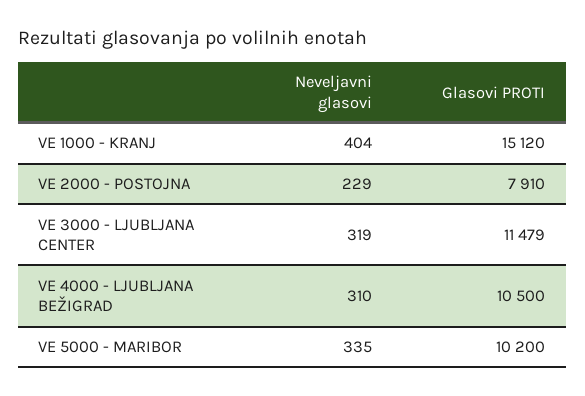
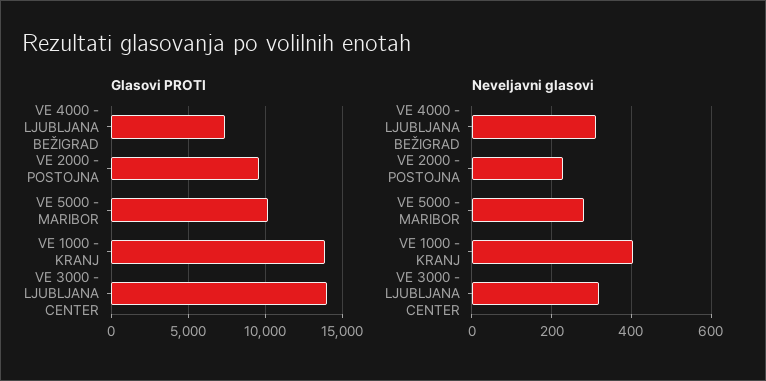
Glasovi PROTI, VE 1000 - KRANJ: 15120 -> 14000
Glasovi PROTI, VE 2000 - POSTOJNA: 7910 -> 9500
Glasovi PROTI, VE 3000 - LJUBLJANA CENTER: 11479 -> 14000
Glasovi PROTI, VE 4000 - LJUBLJANA BEŽIGRAD: 10500 -> 7500
Neveljavni glasovi, VE 5000 - MARIBOR: 335 -> 280

